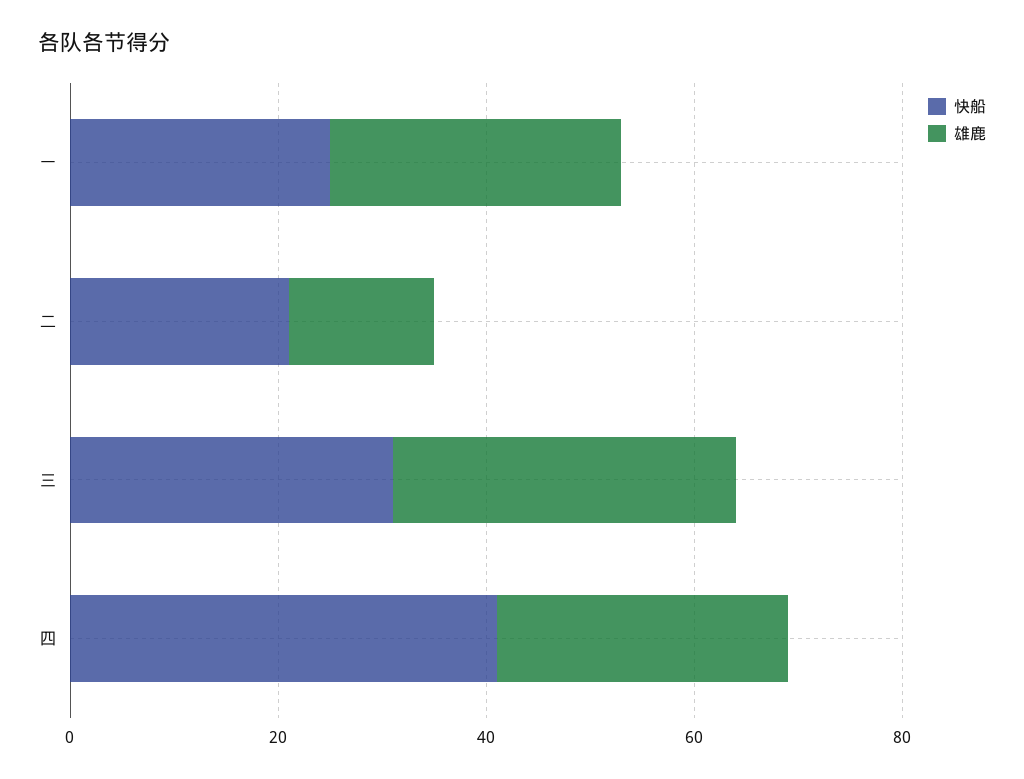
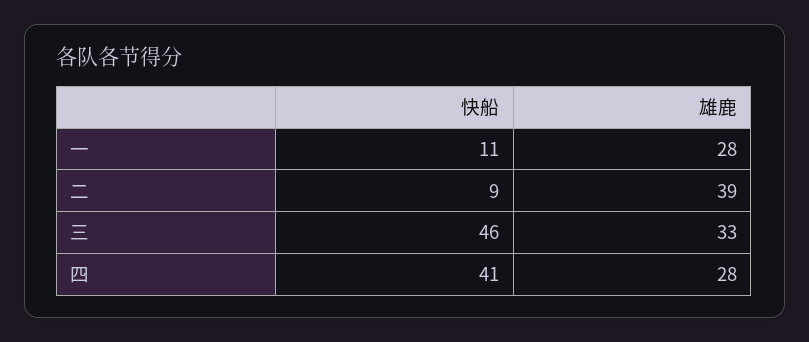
快船, 一: 25 -> 11
快船, 二: 20 -> 9
雄鹿, 二: 15 -> 39
快船, 三: 30 -> 46

